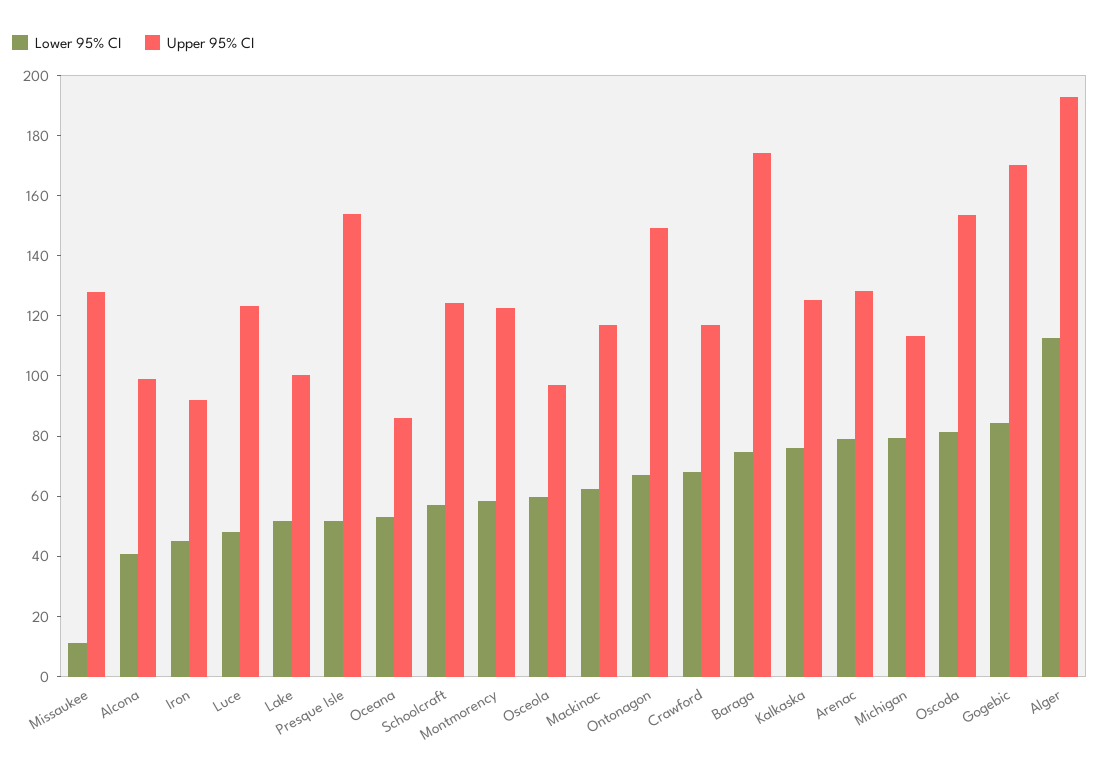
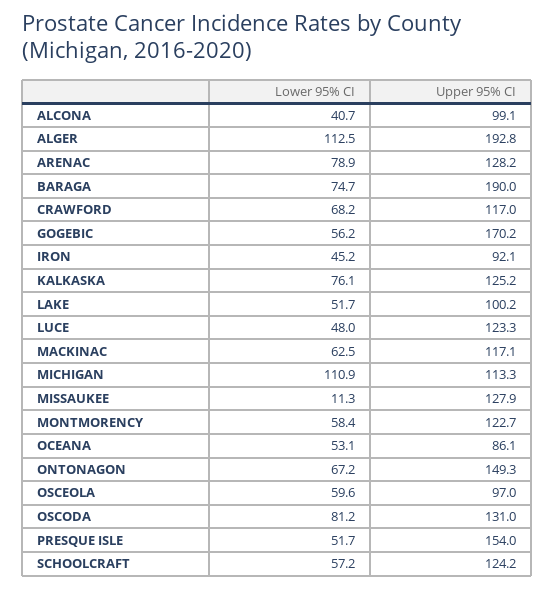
Upper 95% CI, Baraga: 175 -> 190
Lower 95% CI, Michigan: 80 -> 110.9
Upper 95% CI, Oscoda: 155 -> 131
Lower 95% CI, Gogebic: 85 -> 56.2

